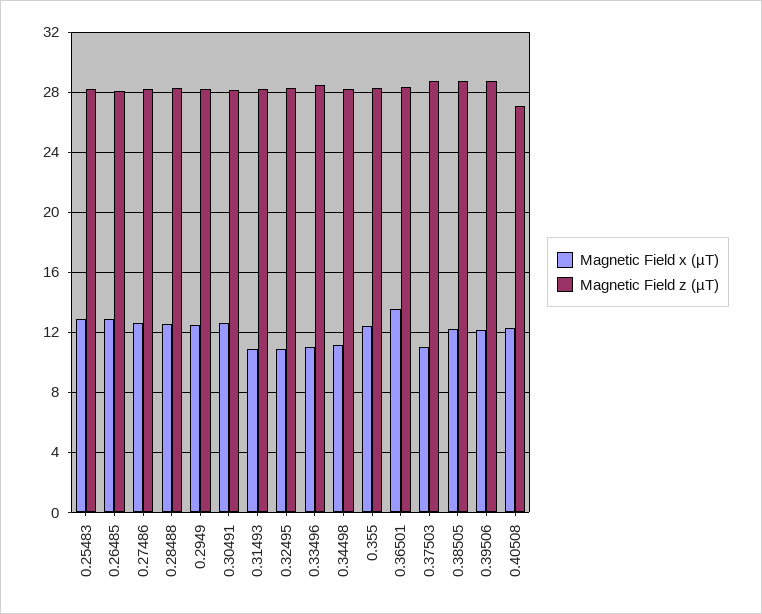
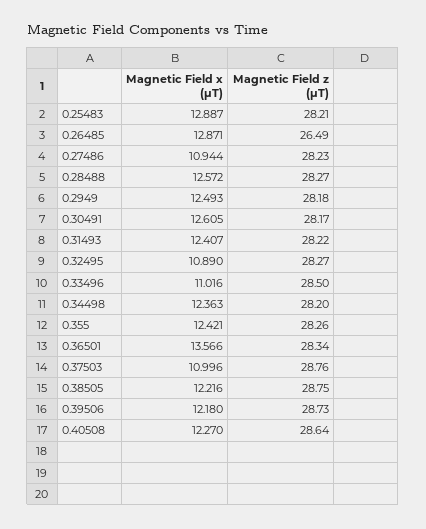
Magnetic Field z (µT), 0.26485: 28 -> 26.49
Magnetic Field x (µT), 0.27486: 12.5 -> 10.944
Magnetic Field x (µT), 0.31493: 11 -> 12.407
Magnetic Field x (µT), 0.34498: 11 -> 12.363
Magnetic Field z (µT), 0.40508: 27 -> 28.64

